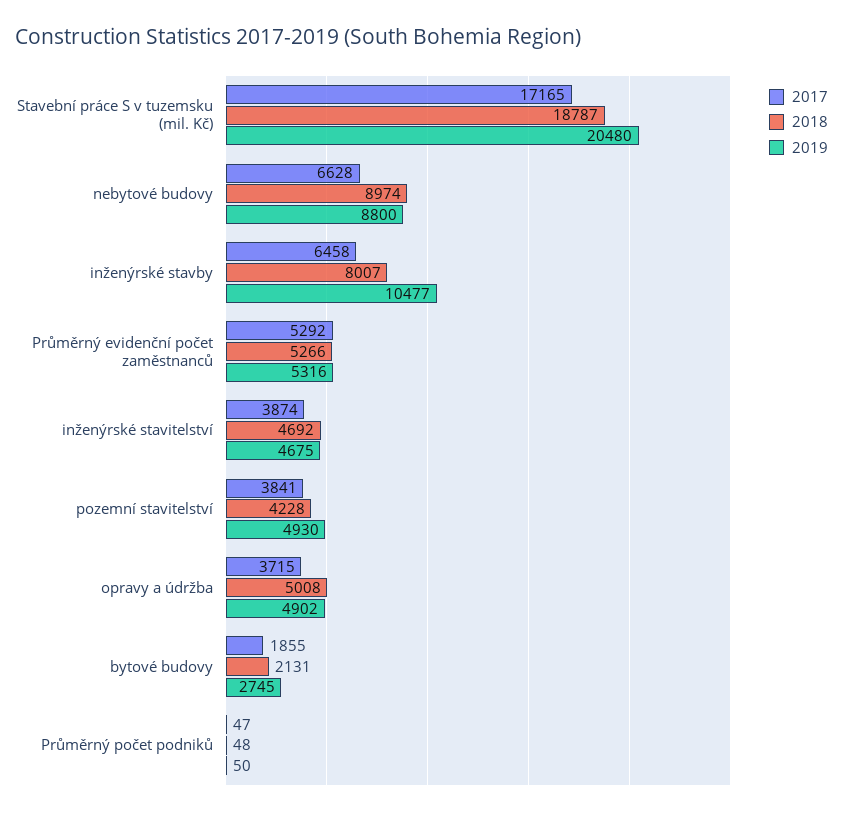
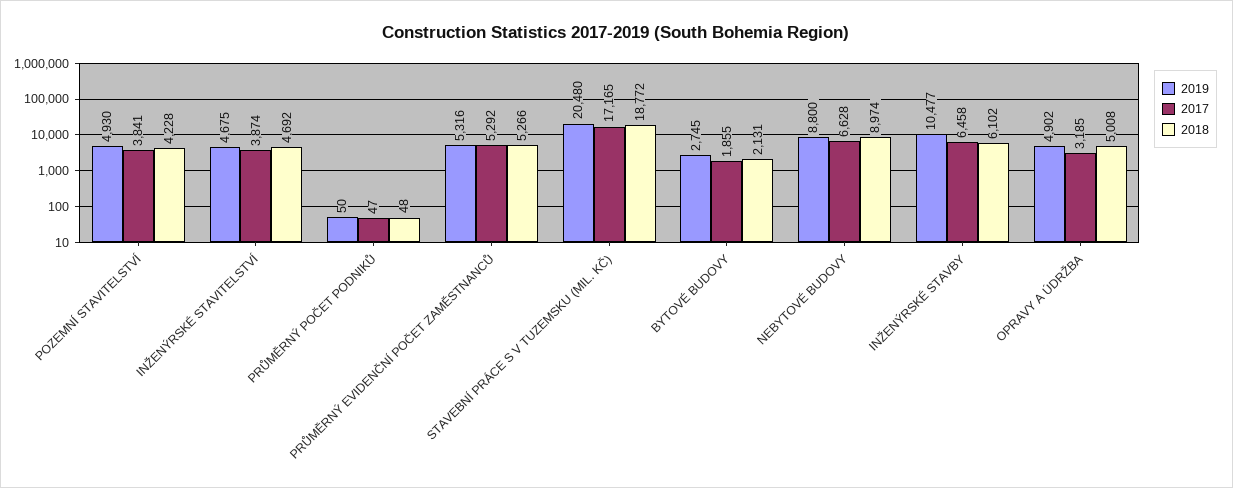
2018, Stavební práce S v tuzemsku (mil. Kč): 18787 -> 18772
2018, inženýrské stavby: 8007 -> 6102
2017, opravy a údržba: 3715 -> 3185

